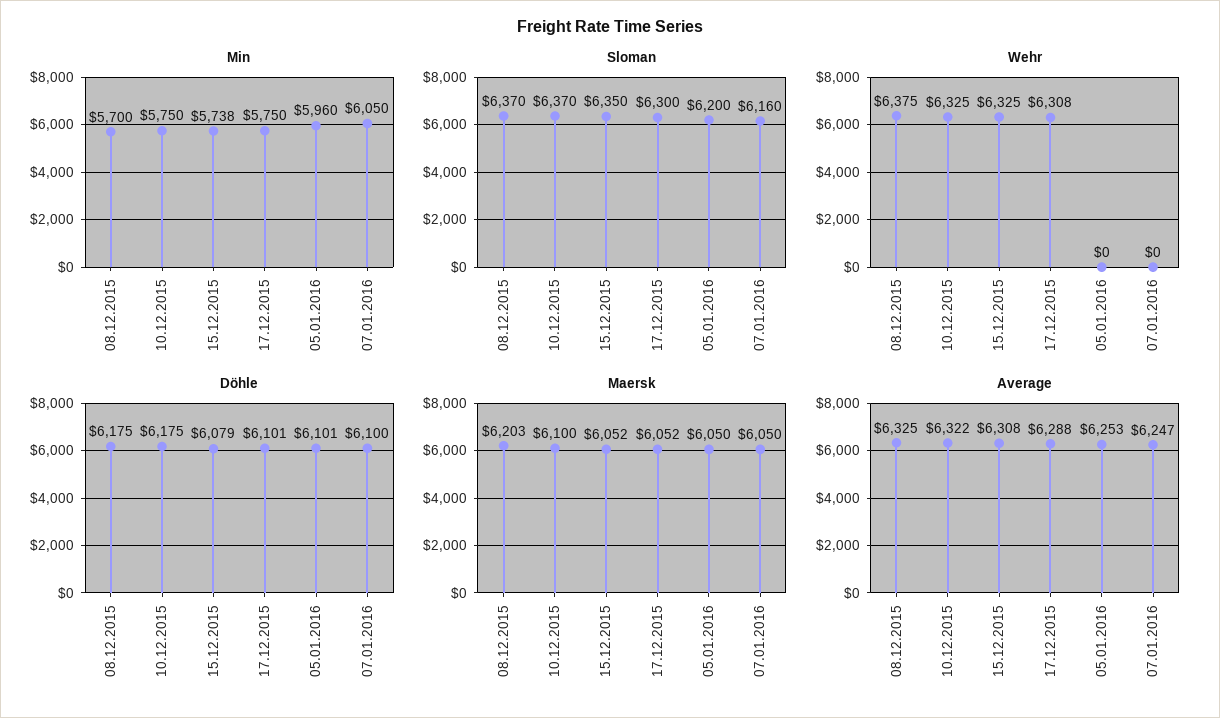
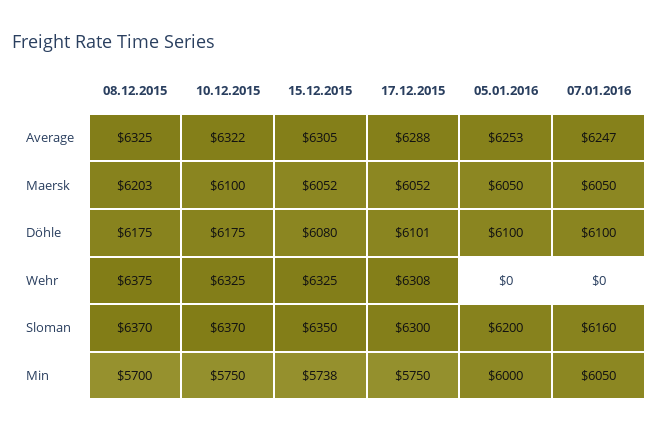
Min, 05.01.2016: 5960 -> 6000
Döhle, 15.12.2015: 6079 -> 6080
Döhle, 05.01.2016: 6101 -> 6100
Average, 15.12.2015: 6308 -> 6305

